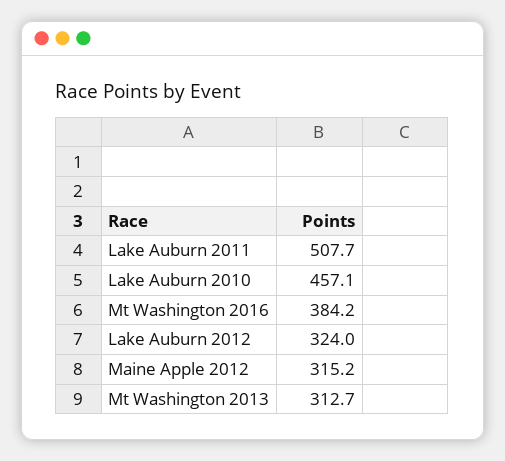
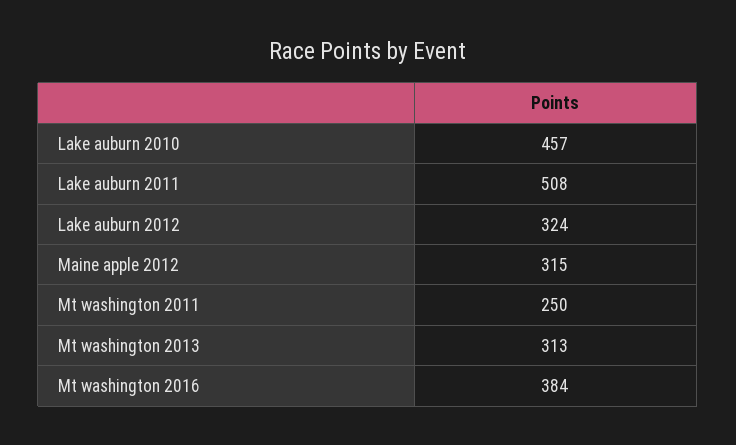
Mt washington 2011: none -> 250

